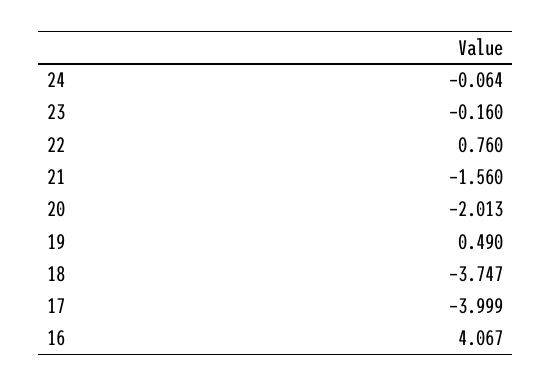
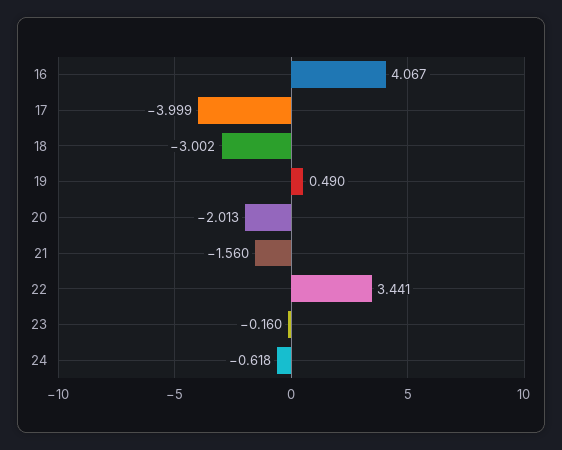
24: -0.064 -> -0.618
22: 0.76 -> 3.441
18: -3.747 -> -3.002

